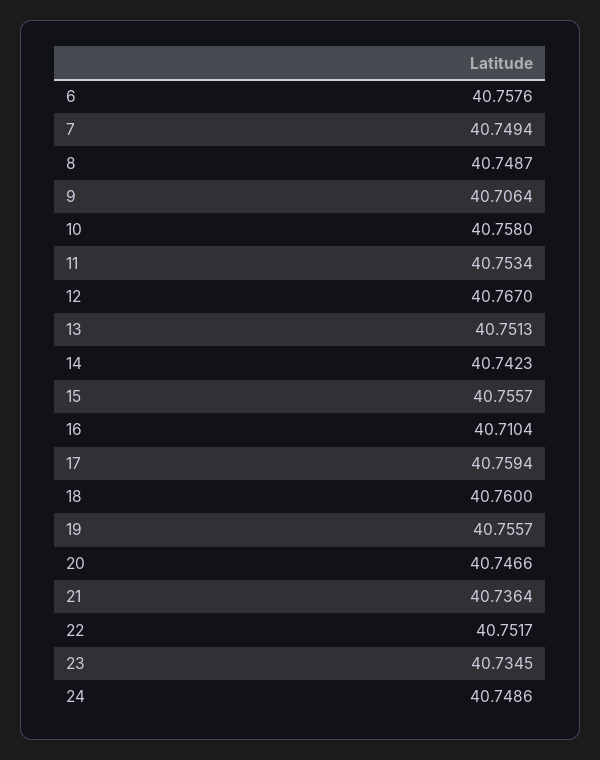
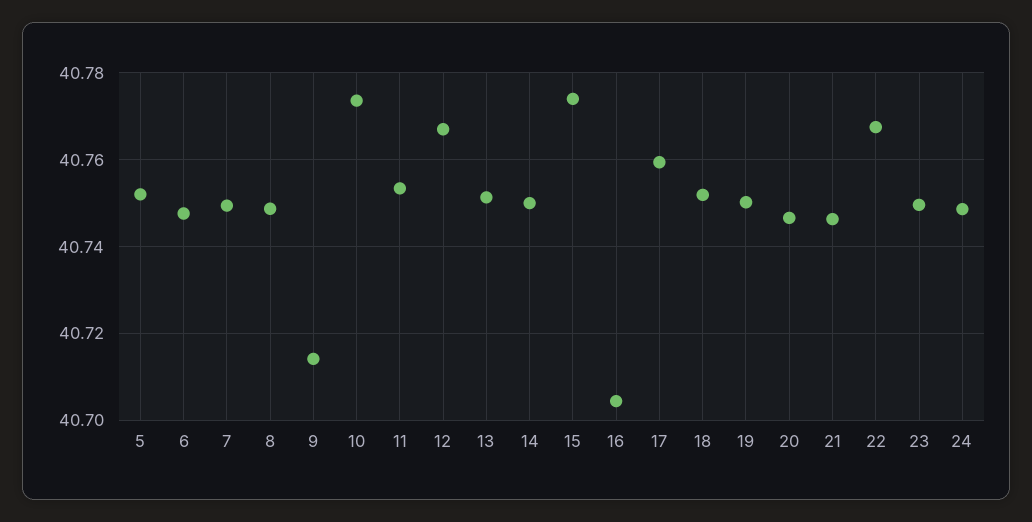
6: 40.7576 -> 40.748
9: 40.7064 -> 40.714
10: 40.758 -> 40.774
14: 40.7423 -> 40.75
15: 40.7557 -> 40.774
16: 40.7104 -> 40.704
18: 40.76 -> 40.752
19: 40.7557 -> 40.75
21: 40.7364 -> 40.746
22: 40.7517 -> 40.768
23: 40.7345 -> 40.75
5: none -> 40.752

